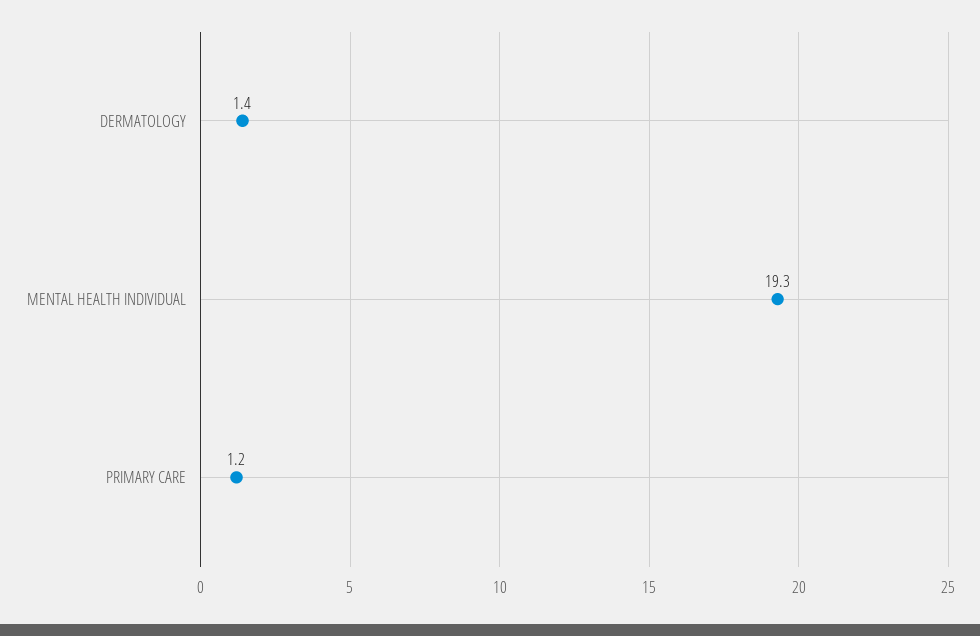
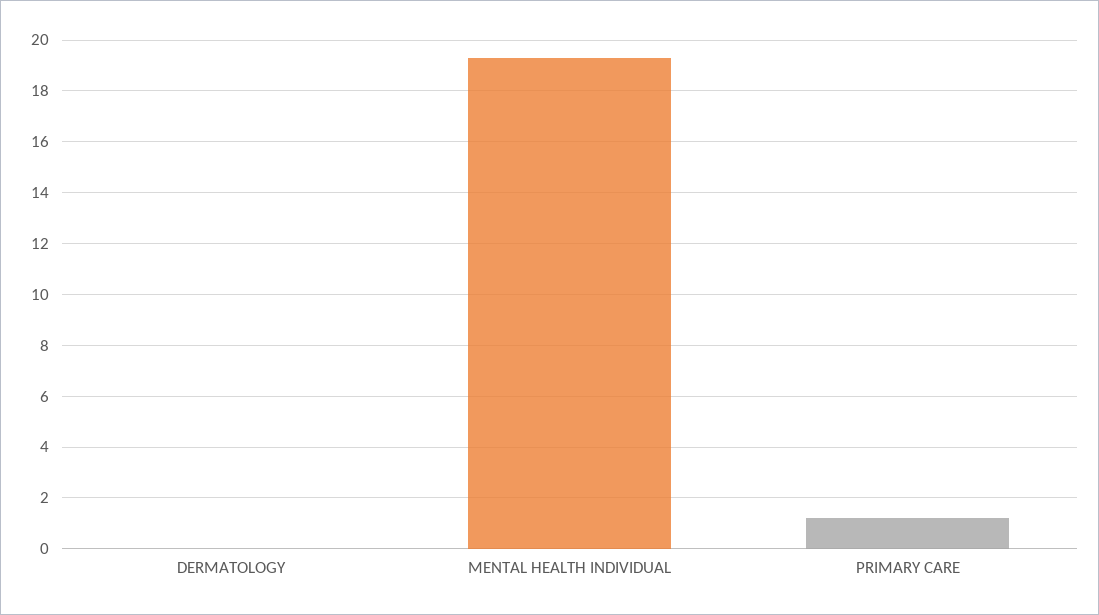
DERMATOLOGY: 1.4 -> 0

